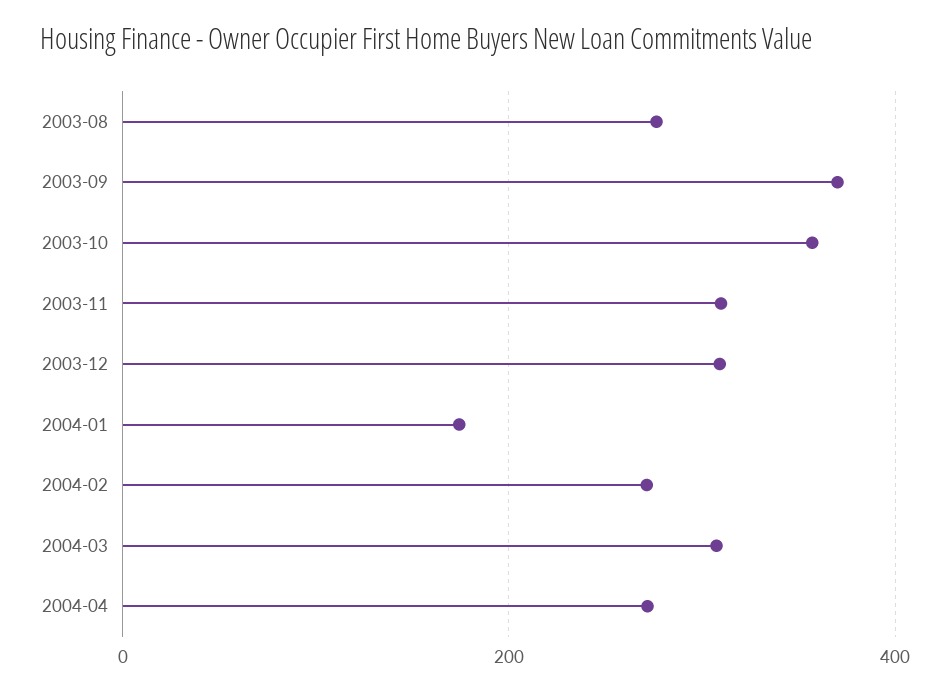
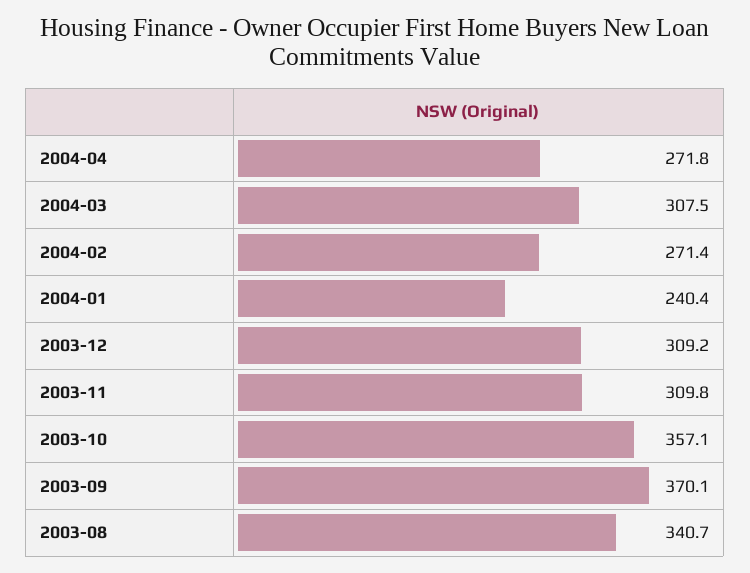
2003-08: 280 -> 340.7
2004-01: 180 -> 240.4

